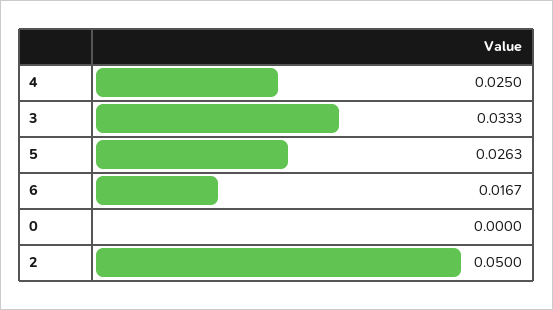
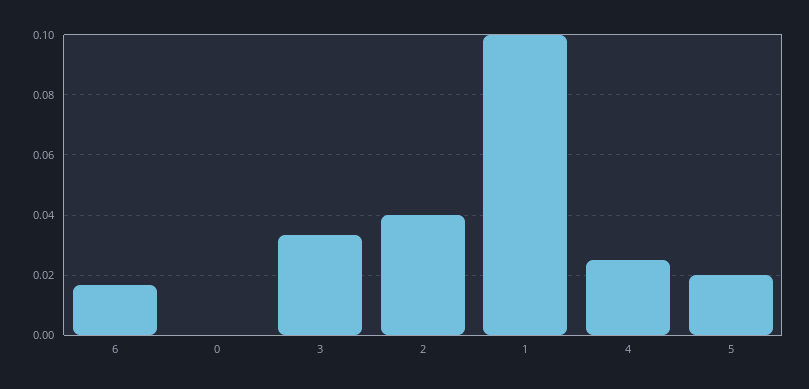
5: 0.0263 -> 0.02
2: 0.05 -> 0.04
1: none -> 0.1

